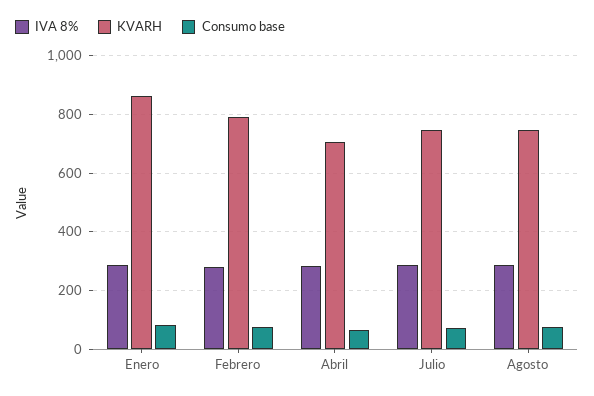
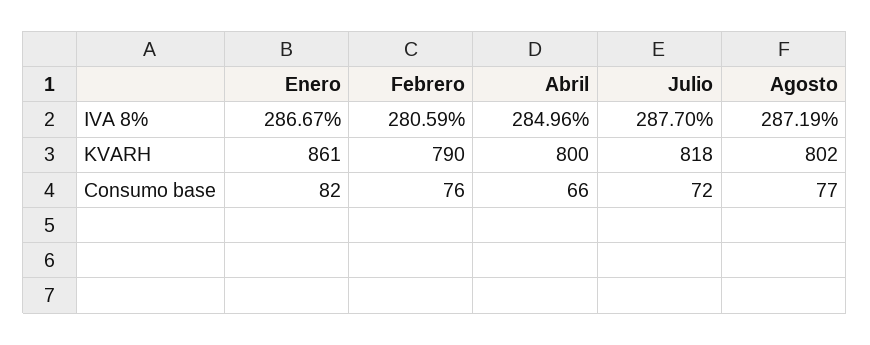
KVARH, Abril: 700 -> 800
KVARH, Julio: 750 -> 818
KVARH, Agosto: 750 -> 802

